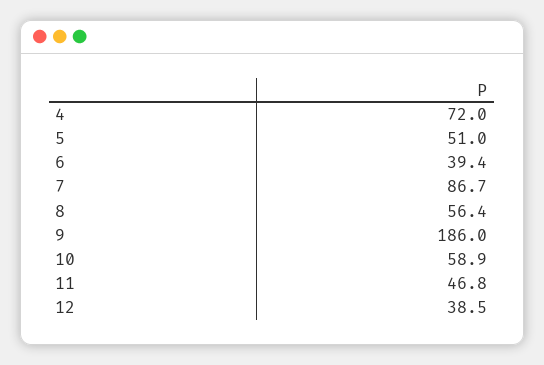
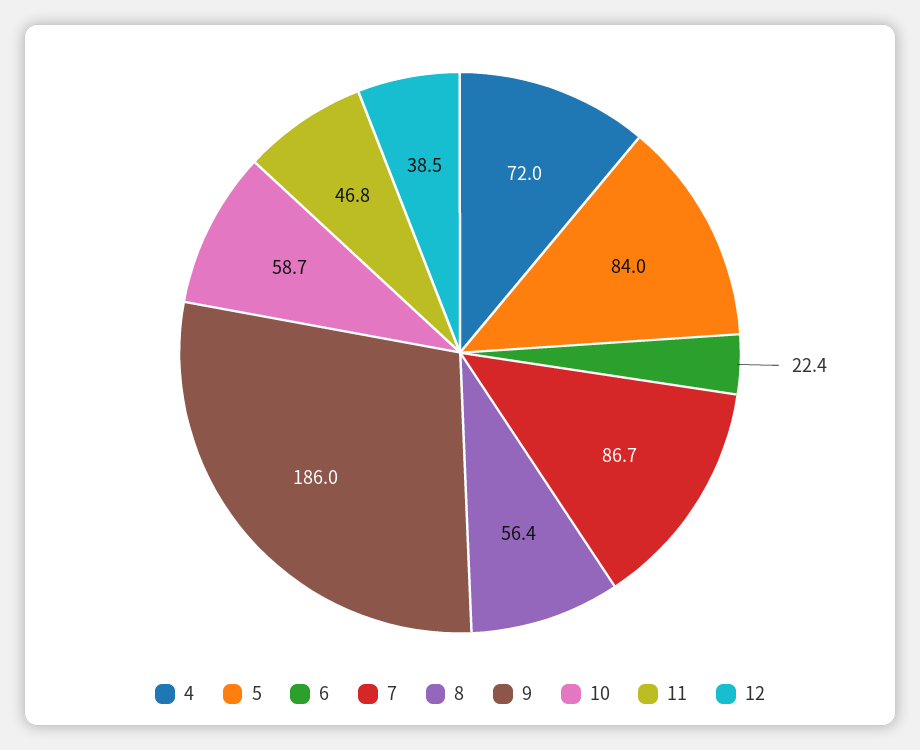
5: 51 -> 84
6: 39.4 -> 22.4
10: 58.9 -> 58.7

